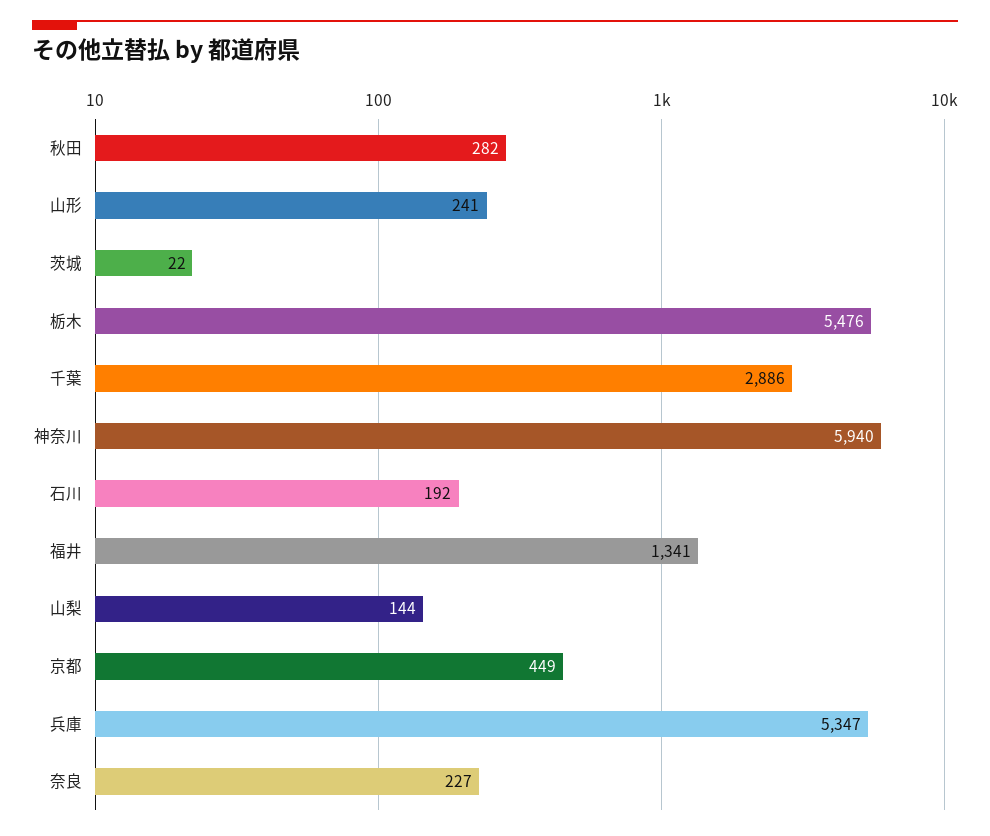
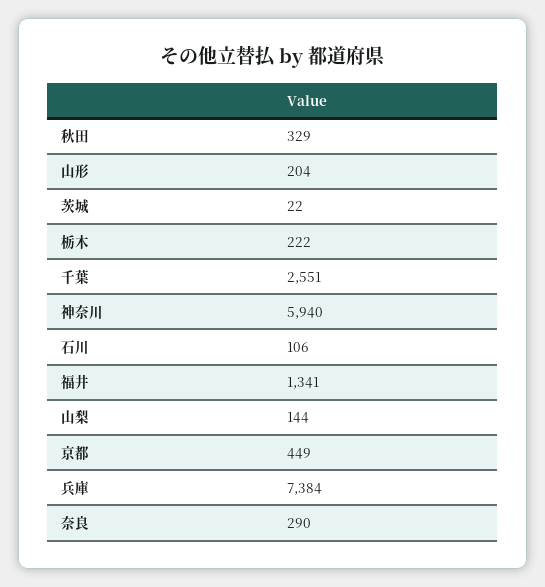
秋田: 282 -> 329
山形: 241 -> 204
栃木: 5476 -> 222
千葉: 2886 -> 2551
石川: 192 -> 106
兵庫: 5347 -> 7384
奈良: 227 -> 290

